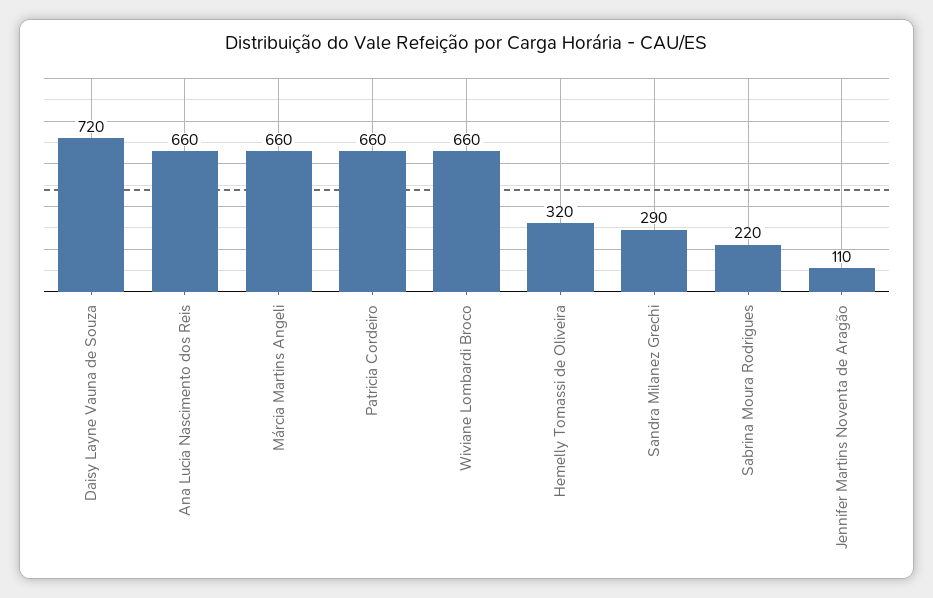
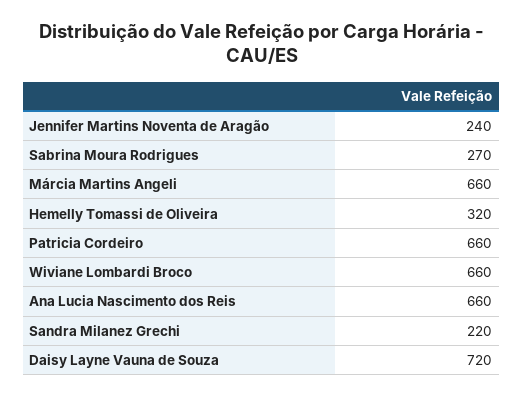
Sandra Milanez Grechi: 290 -> 220
Sabrina Moura Rodrigues: 220 -> 270
Jennifer Martins Noventa de Aragão: 110 -> 240

